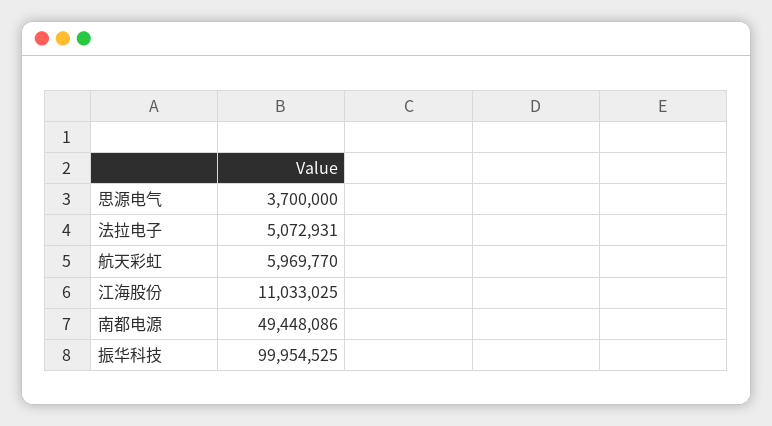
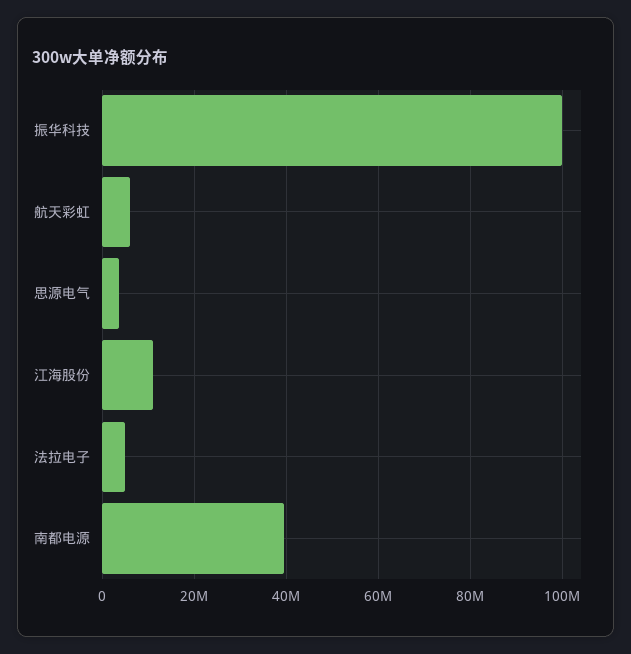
南都电源: 49448086 -> 40000000

